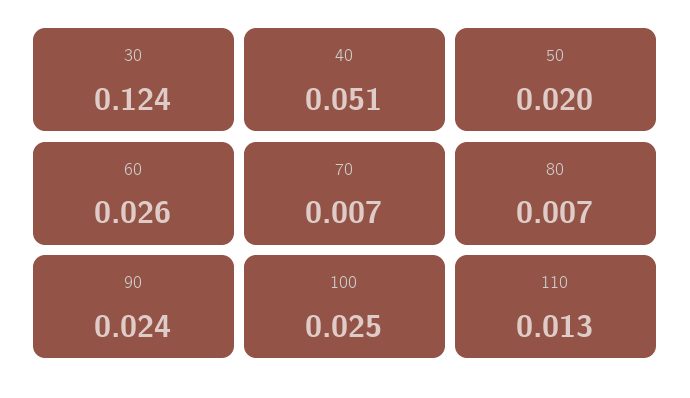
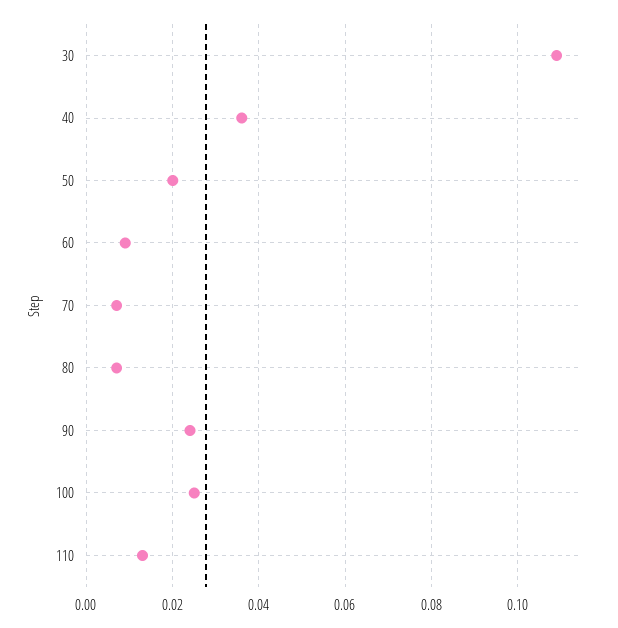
30: 0.124 -> 0.11
40: 0.051 -> 0.035
60: 0.026 -> 0.01

